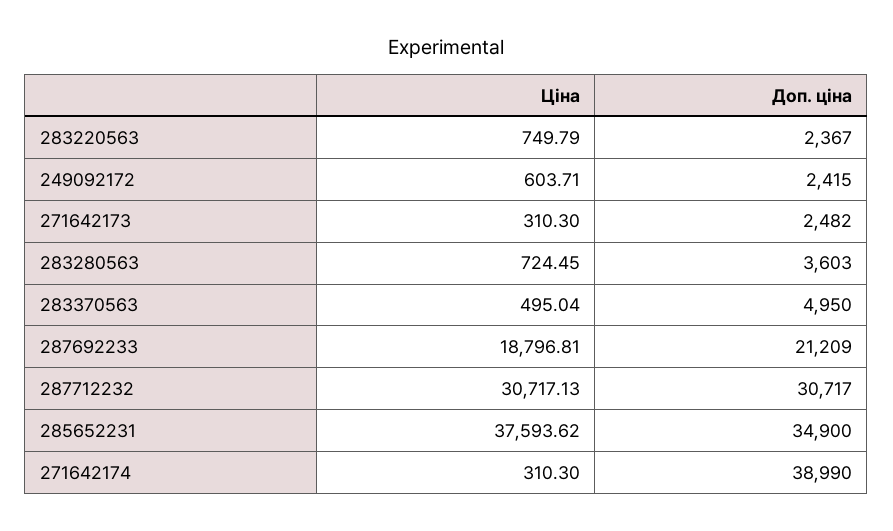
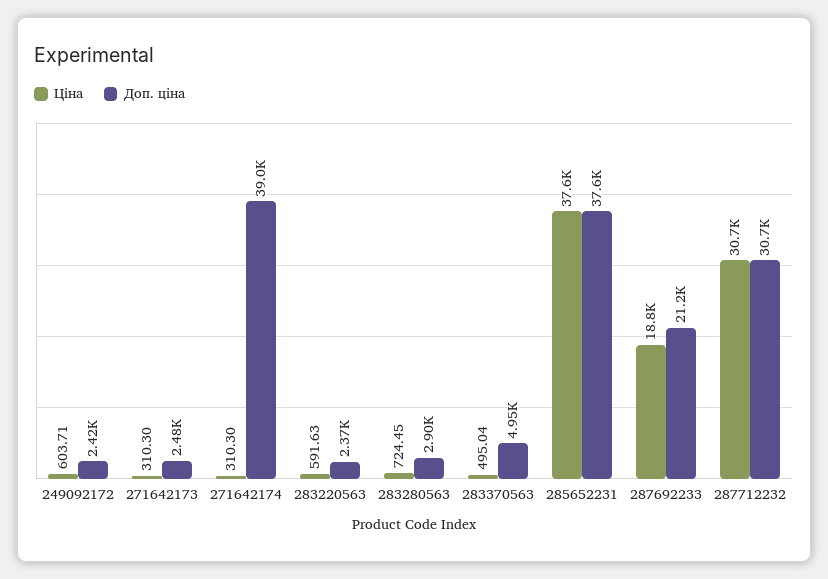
Ціна, 283220563: 749.79 -> 591.63
Доп. ціна, 283280563: 3603 -> 2900
Доп. ціна, 285652231: 34900 -> 37600

